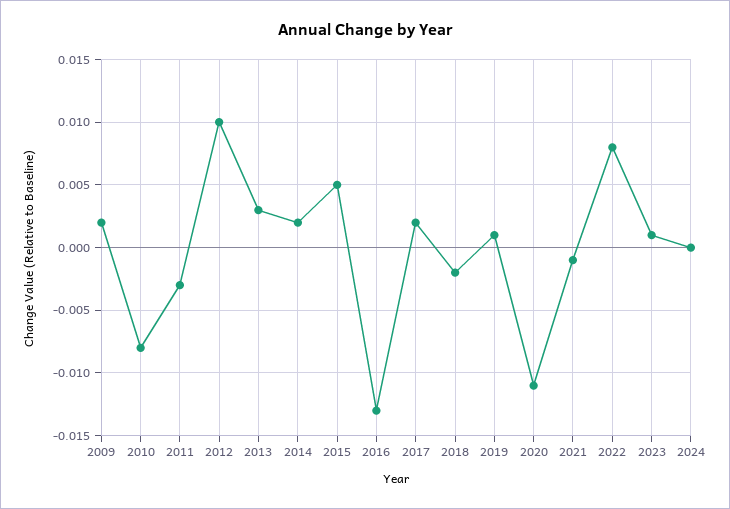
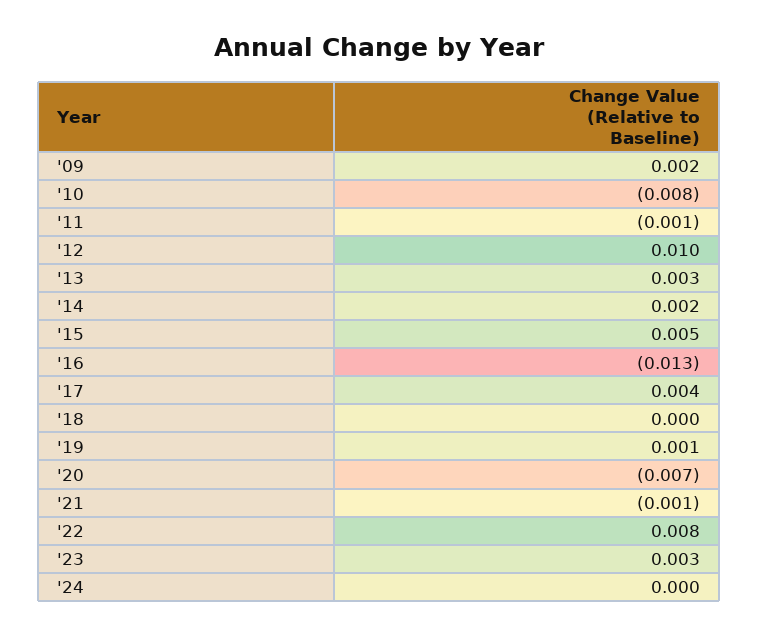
2011: -0.003 -> -0.001
2017: 0.002 -> 0.004
2018: -0.002 -> 0
2020: -0.011 -> -0.007
2023: 0.001 -> 0.003

